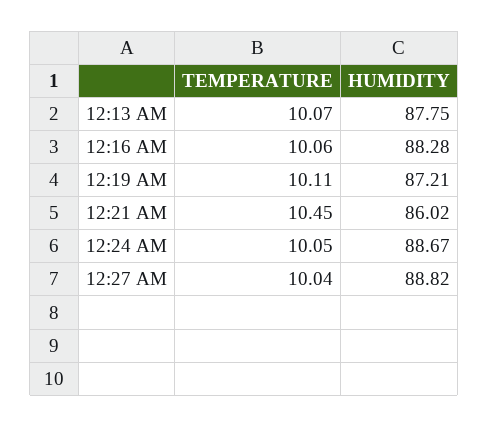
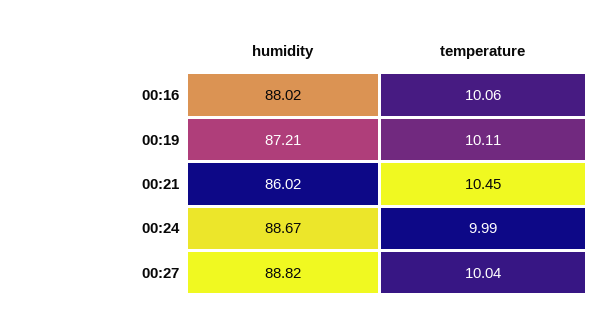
TEMPERATURE, 12:13 AM: 10.07 -> none
HUMIDITY, 12:13 AM: 87.75 -> none
HUMIDITY, 12:16 AM: 88.28 -> 88.02
TEMPERATURE, 12:24 AM: 10.05 -> 9.99

